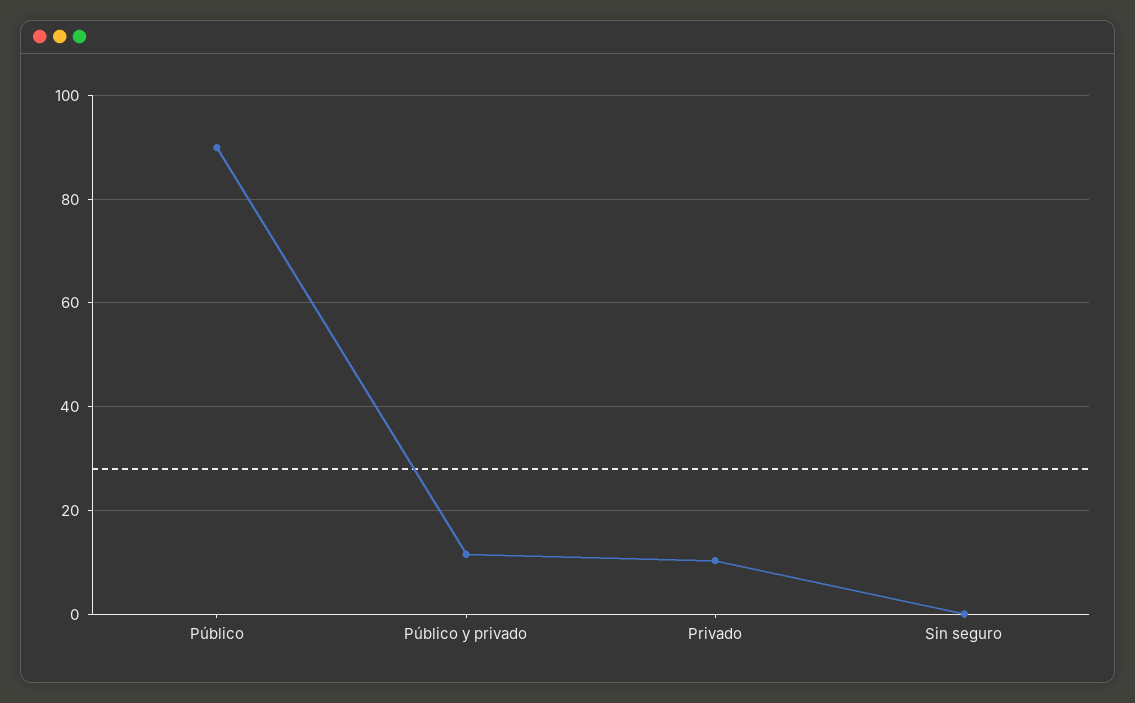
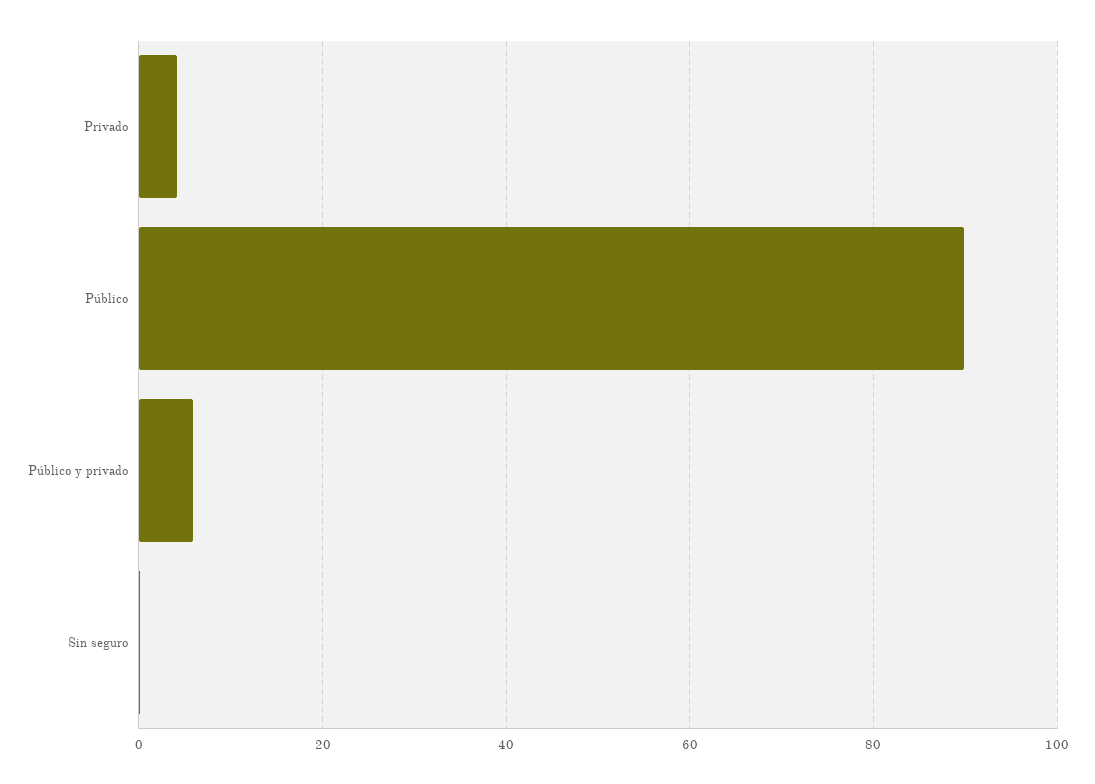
Público y privado: 12 -> 6
Privado: 10 -> 4

